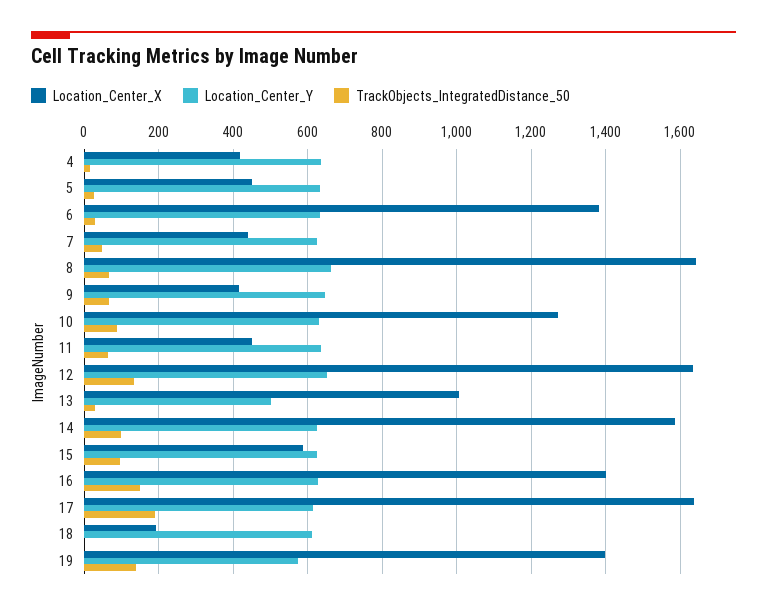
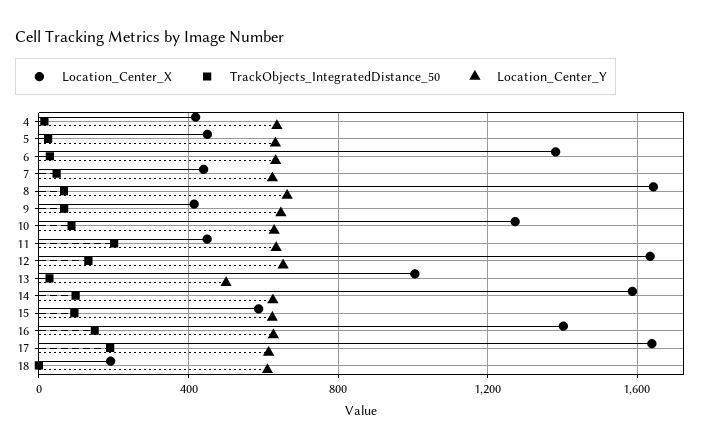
TrackObjects_IntegratedDistance_50, 11: 60 -> 200
Location_Center_X, 19: 1400 -> none
Location_Center_Y, 19: 580 -> none
TrackObjects_IntegratedDistance_50, 19: 140 -> none

